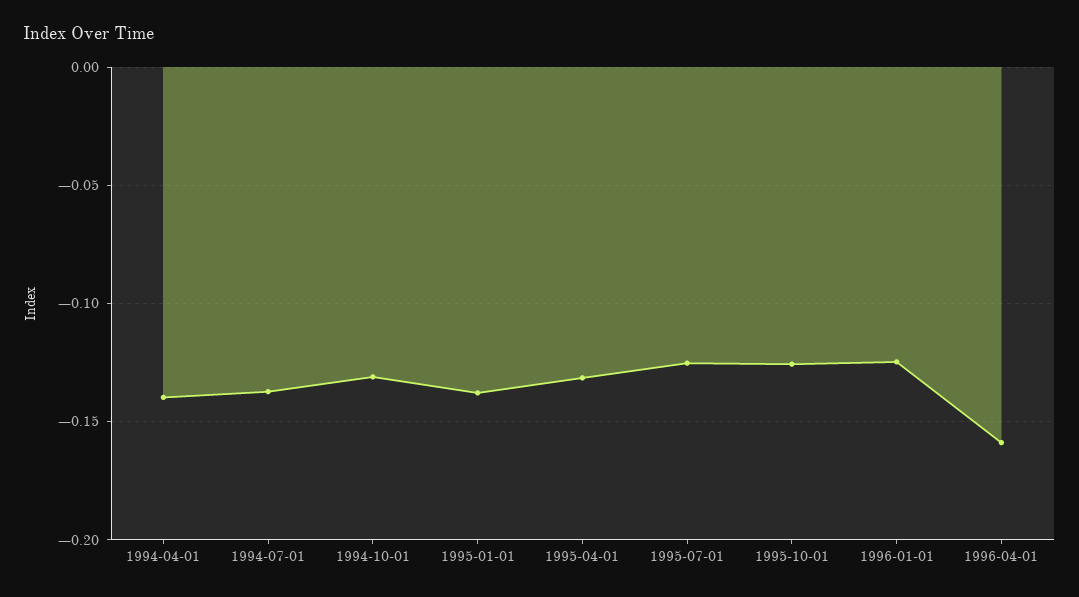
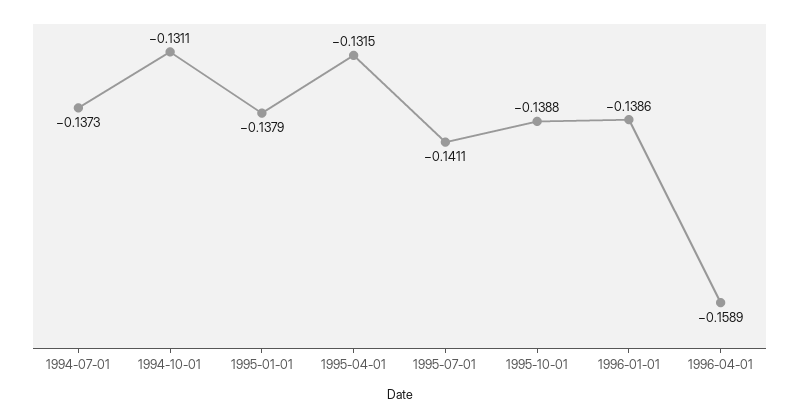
1994-04-01: -0.14 -> none
1995-07-01: -0.125 -> -0.1411
1995-10-01: -0.125 -> -0.1388
1996-01-01: -0.125 -> -0.1386

